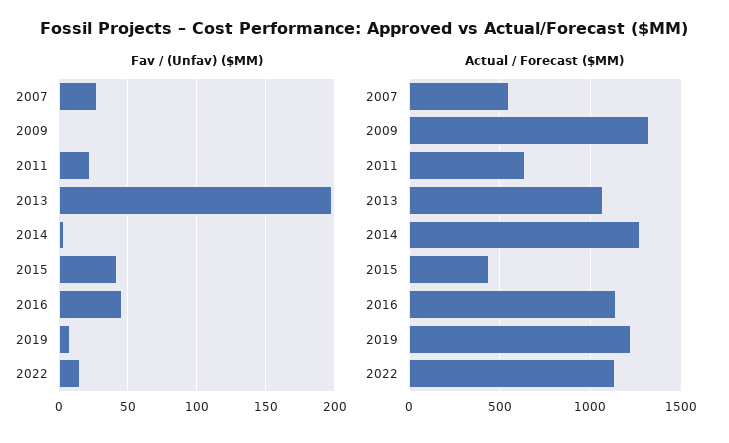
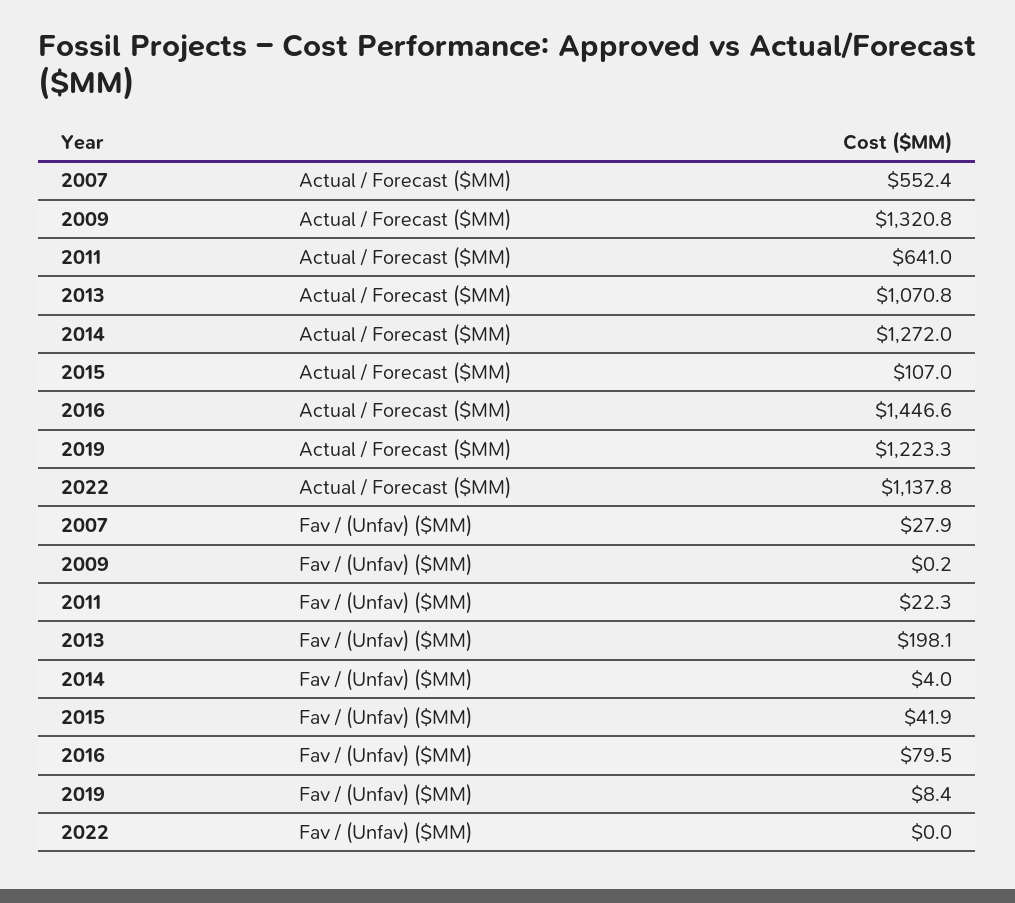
Fav / (Unfav) ($MM), 2016: 45 -> 79.5
Fav / (Unfav) ($MM), 2022: 15 -> 0
Actual / Forecast ($MM), 2015: 450 -> 107
Actual / Forecast ($MM), 2016: 1150 -> 1446.6

